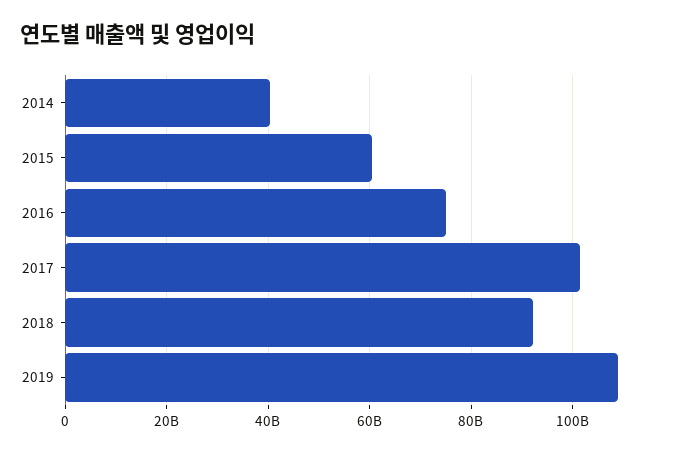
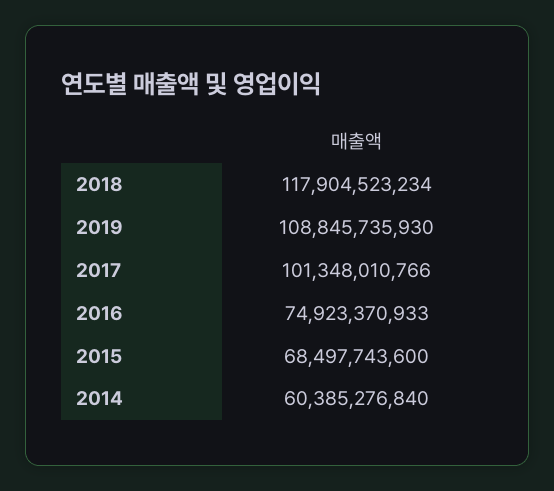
2014: 40000000000 -> 60385276840
2015: 60000000000 -> 68497743600
2018: 92000000000 -> 117904523234

